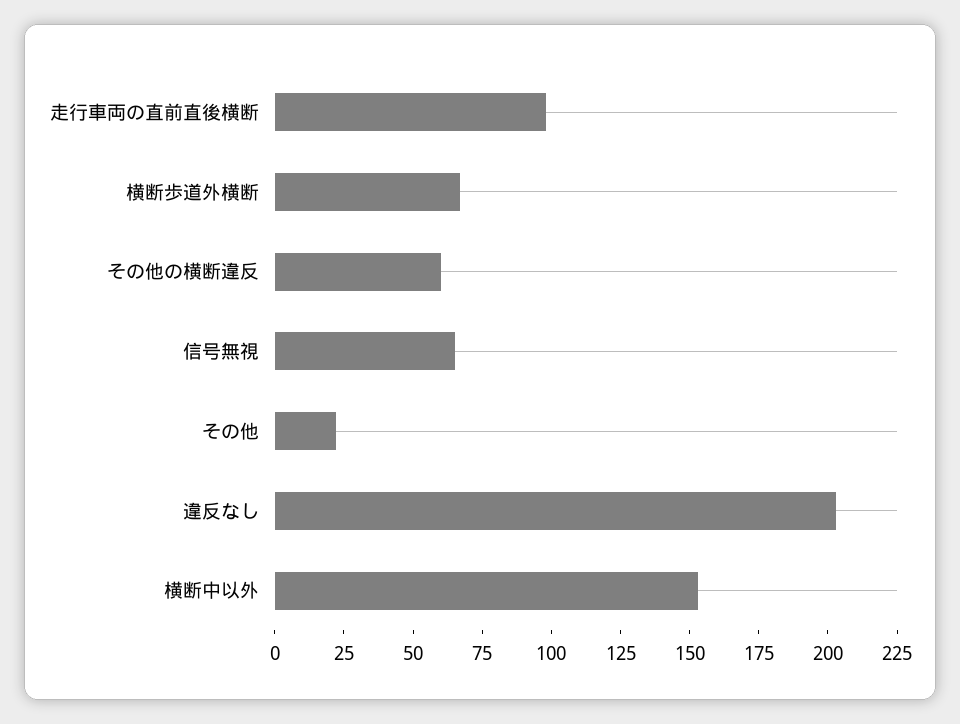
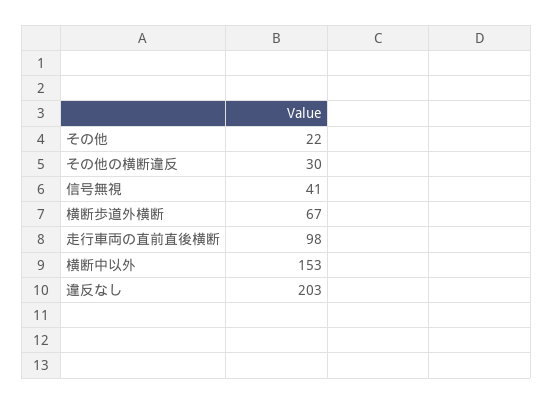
その他の横断違反: 60 -> 30
信号無視: 65 -> 41

